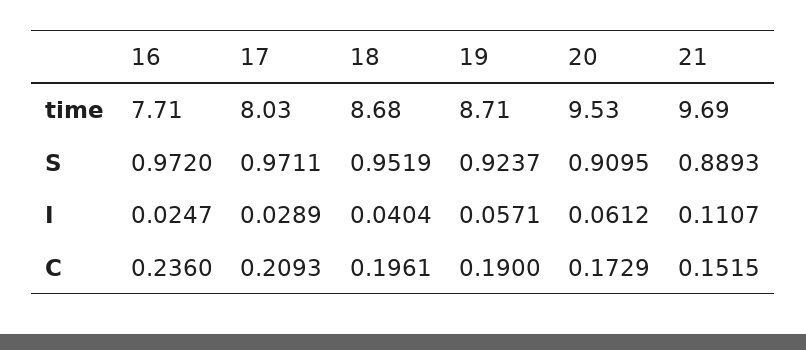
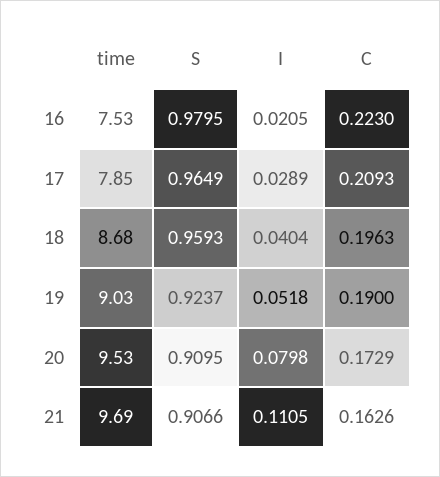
16, time: 7.71 -> 7.53
17, time: 8.03 -> 7.85
19, time: 8.71 -> 9.03
16, S: 0.972 -> 0.9795
17, S: 0.9711 -> 0.9649
18, S: 0.9519 -> 0.9593
21, S: 0.8893 -> 0.9066
16, I: 0.0247 -> 0.0205
19, I: 0.0571 -> 0.0518
20, I: 0.0612 -> 0.0798
21, I: 0.1107 -> 0.1105
16, C: 0.236 -> 0.223
18, C: 0.1961 -> 0.1963
21, C: 0.1515 -> 0.1626

